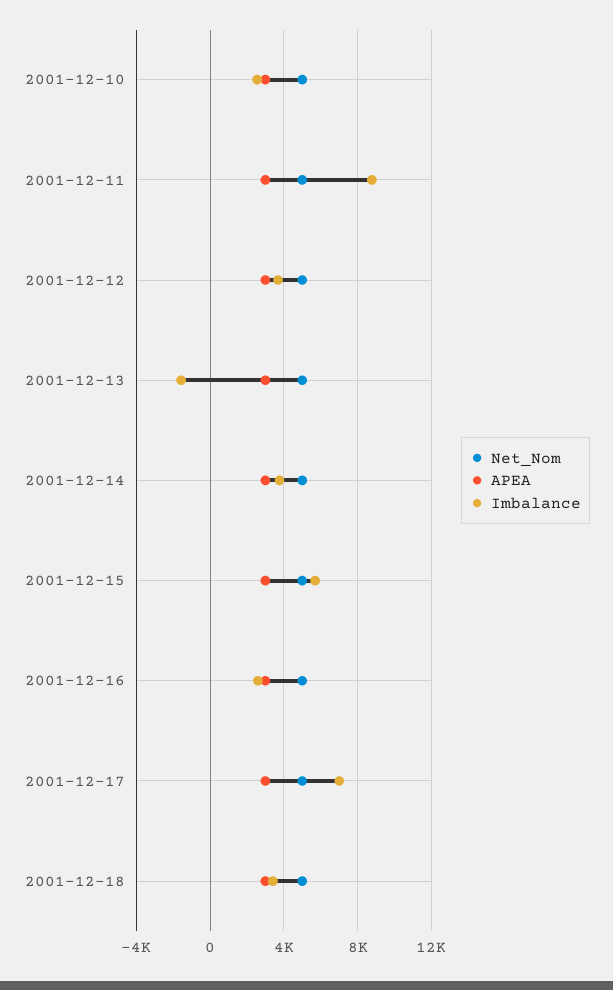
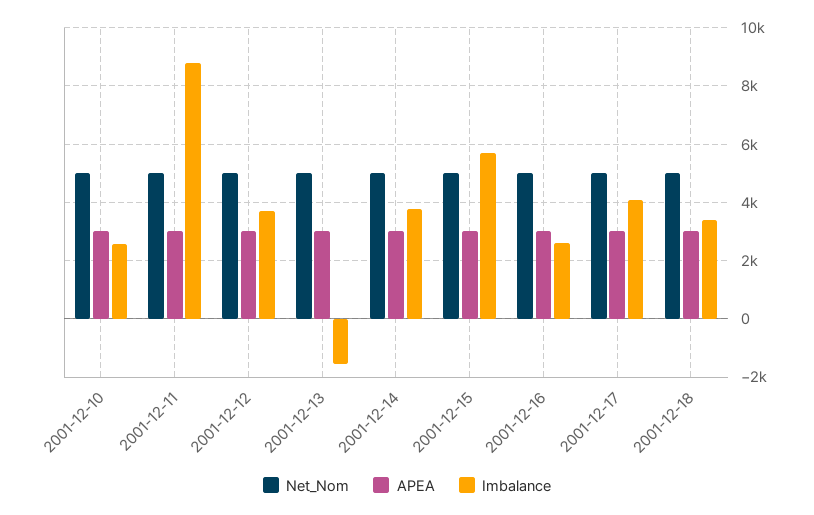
Imbalance, 2001-12-17: 7000 -> 4000

